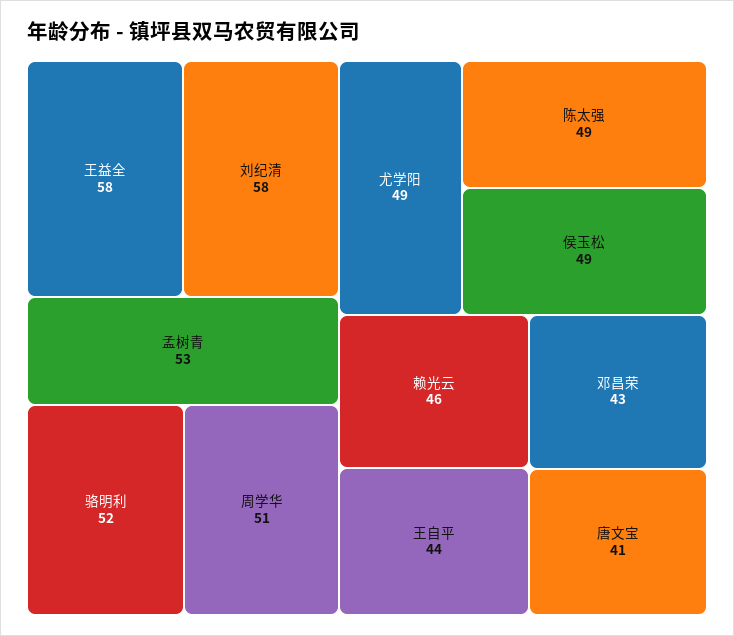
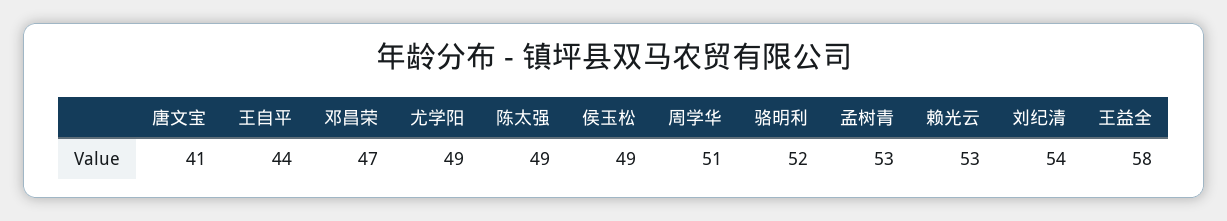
刘纪清: 58 -> 54
赖光云: 46 -> 53
邓昌荣: 43 -> 47

